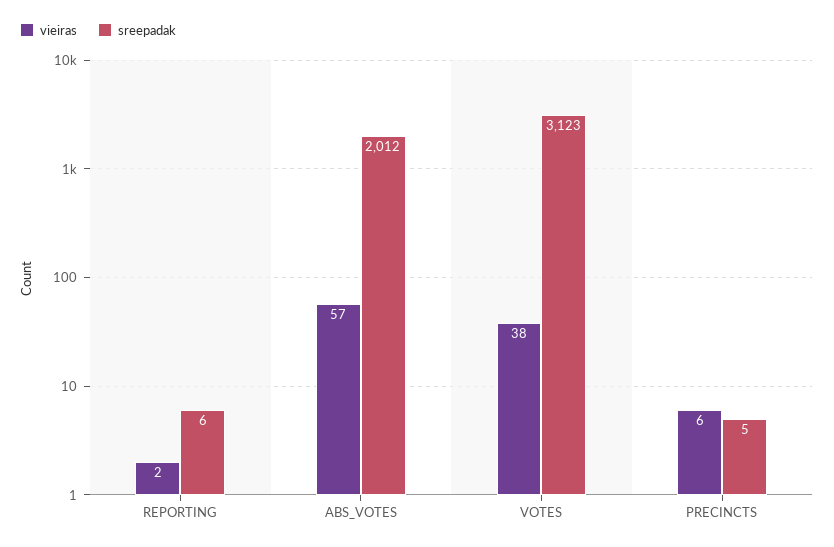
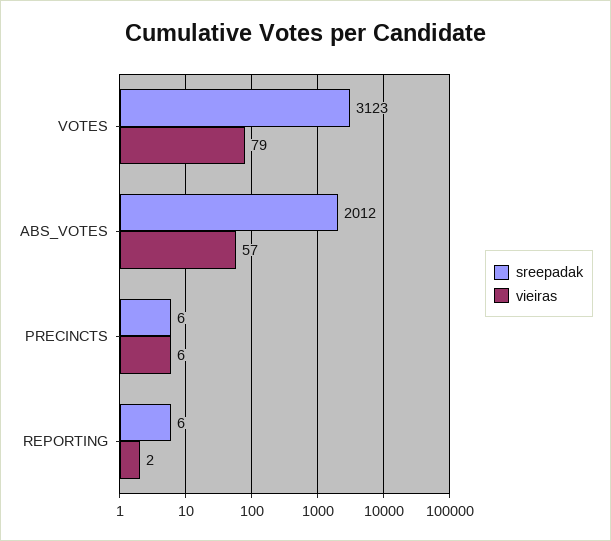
vieiras, VOTES: 38 -> 79
sreepadak, PRECINCTS: 5 -> 6

